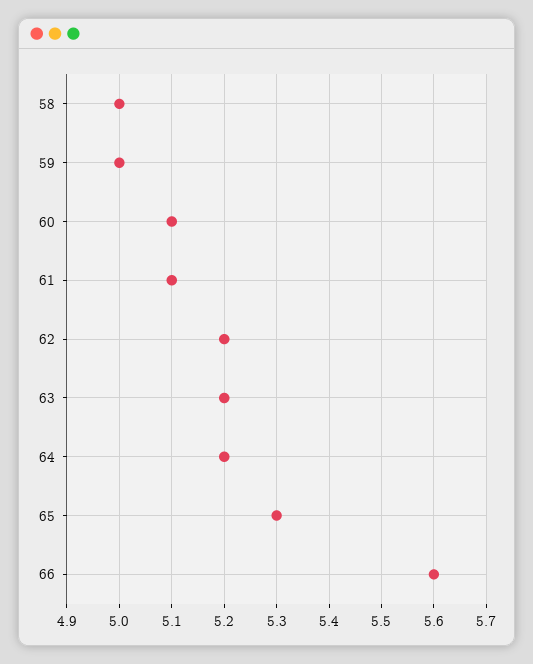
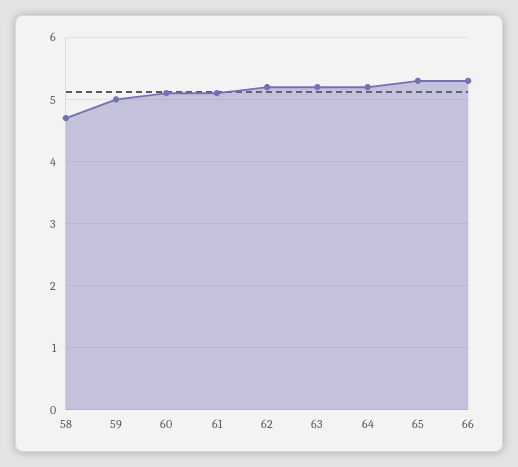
58: 5 -> 4.7
66: 5.6 -> 5.3

